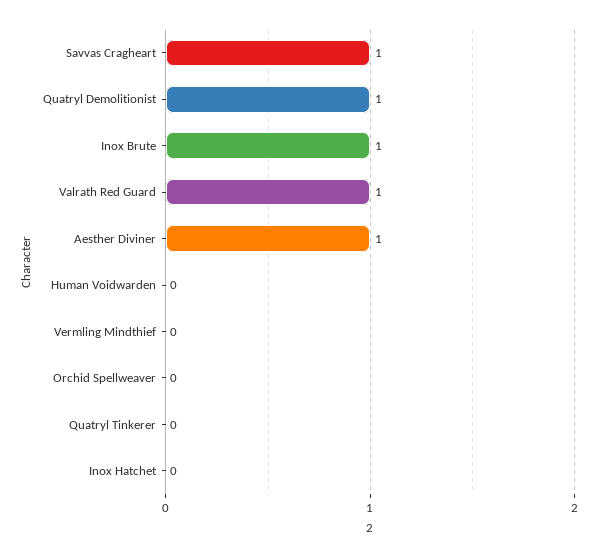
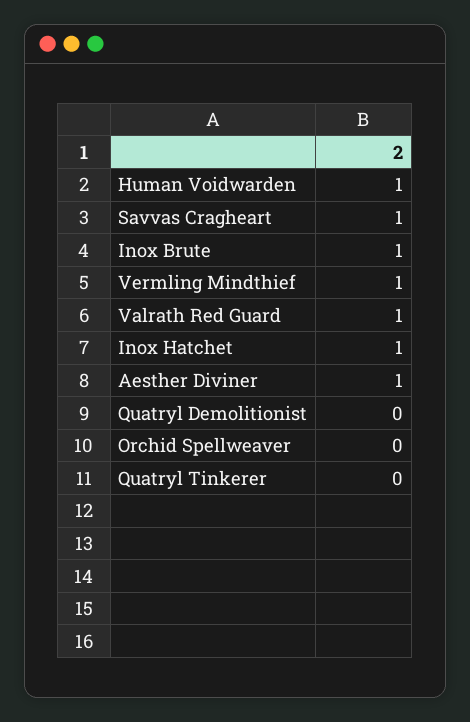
Quatryl Demolitionist: 1 -> 0
Human Voidwarden: 0 -> 1
Vermling Mindthief: 0 -> 1
Inox Hatchet: 0 -> 1

